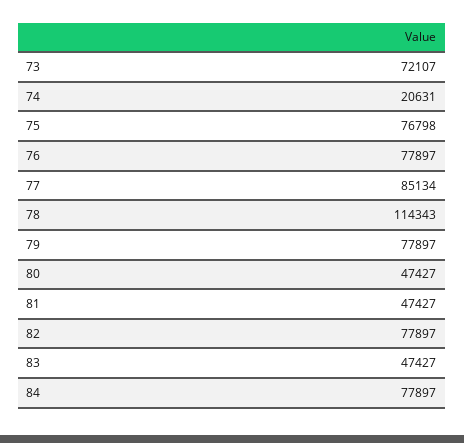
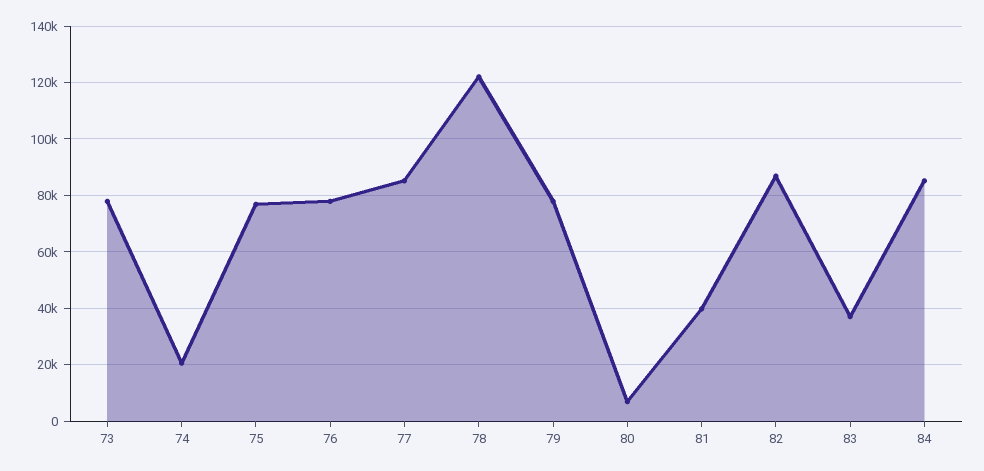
73: 72107 -> 77500
78: 114343 -> 122500
80: 47427 -> 7500
81: 47427 -> 40000
82: 77897 -> 87500
83: 47427 -> 37500
84: 77897 -> 85000

